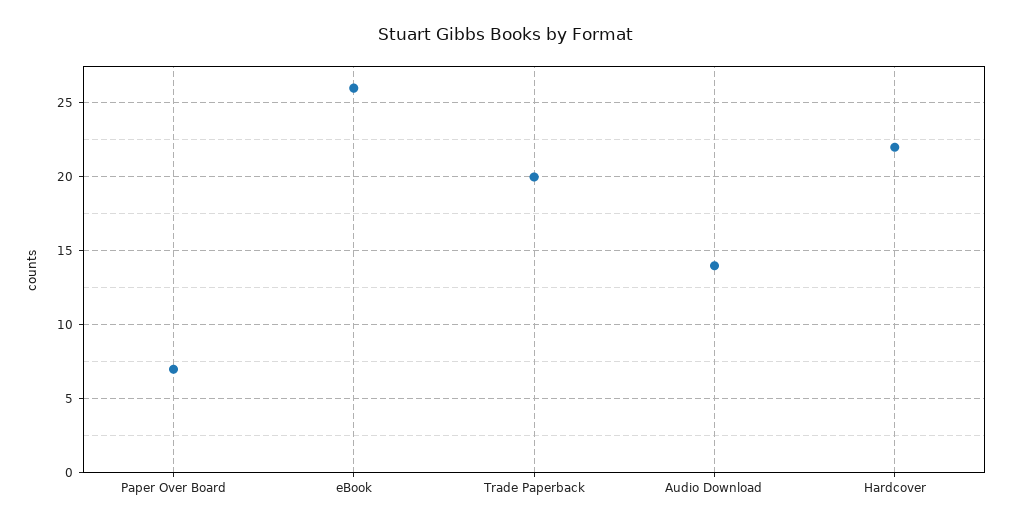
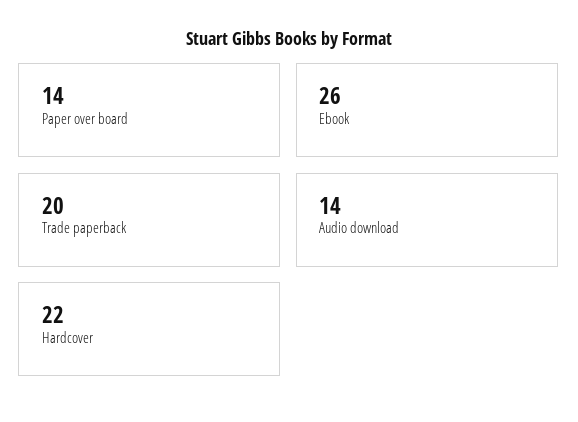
Paper Over Board: 7 -> 14

